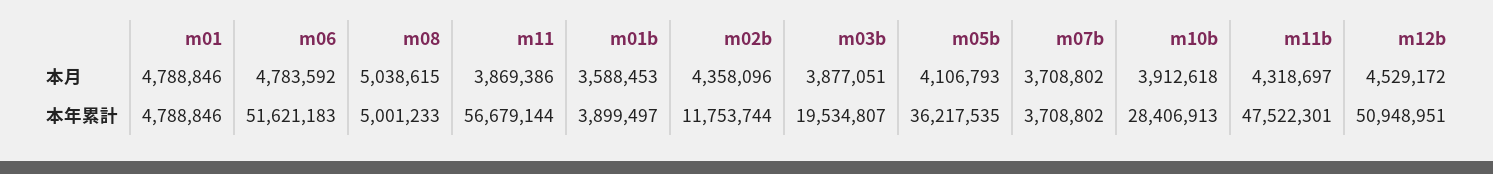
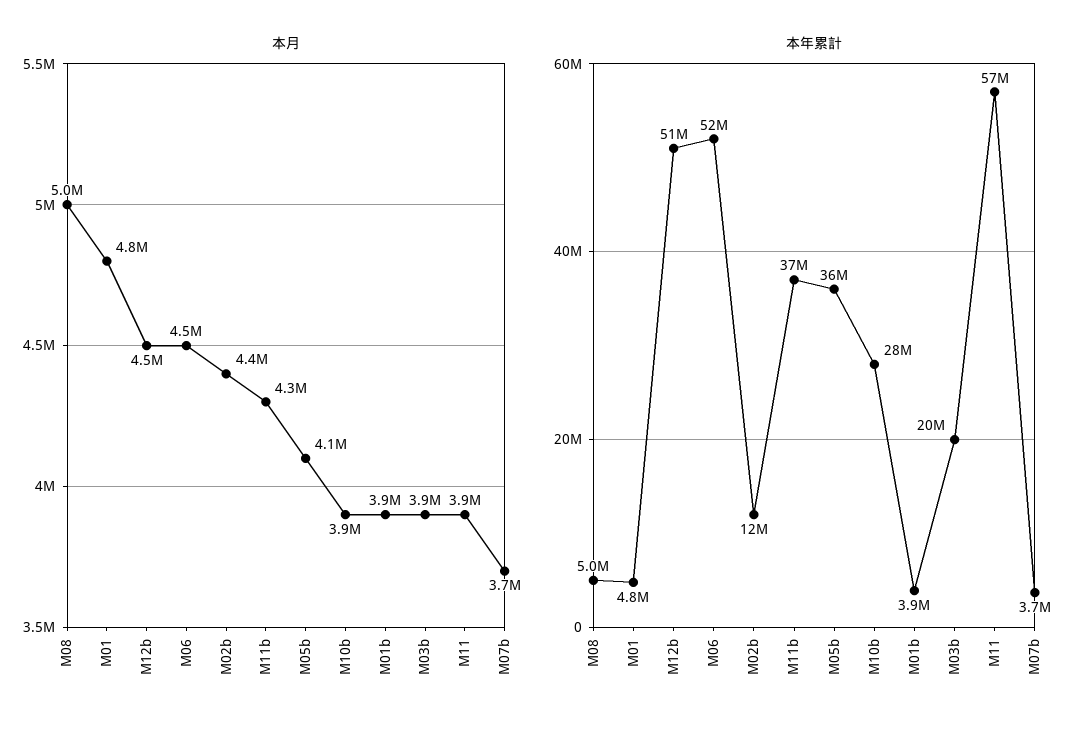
本月, m06: 4783592 -> 4500000
本月, m01b: 3588453 -> 3900000
本年累計, m11b: 47522301 -> 37000000

